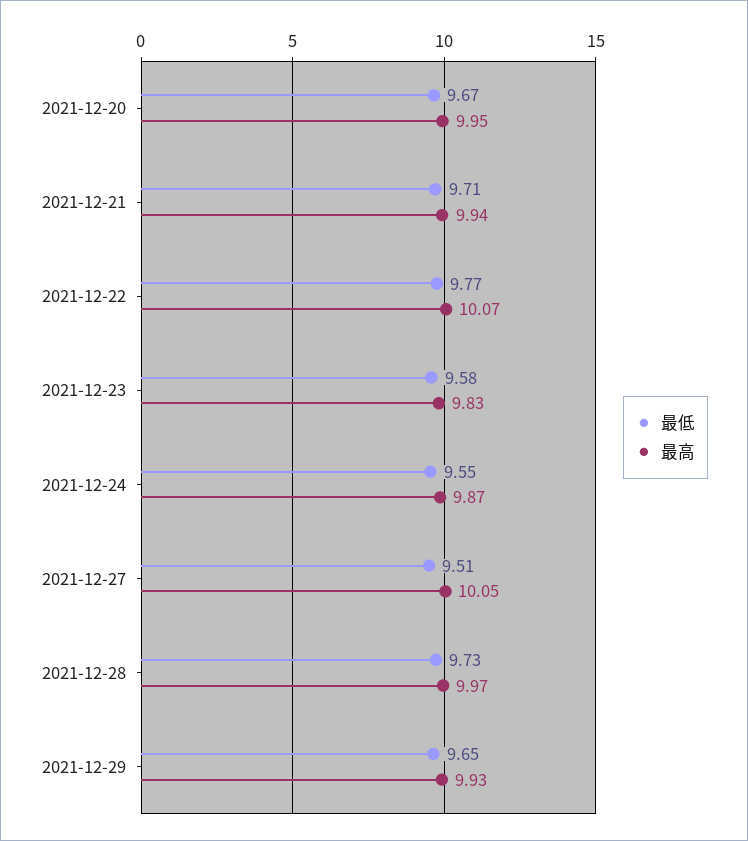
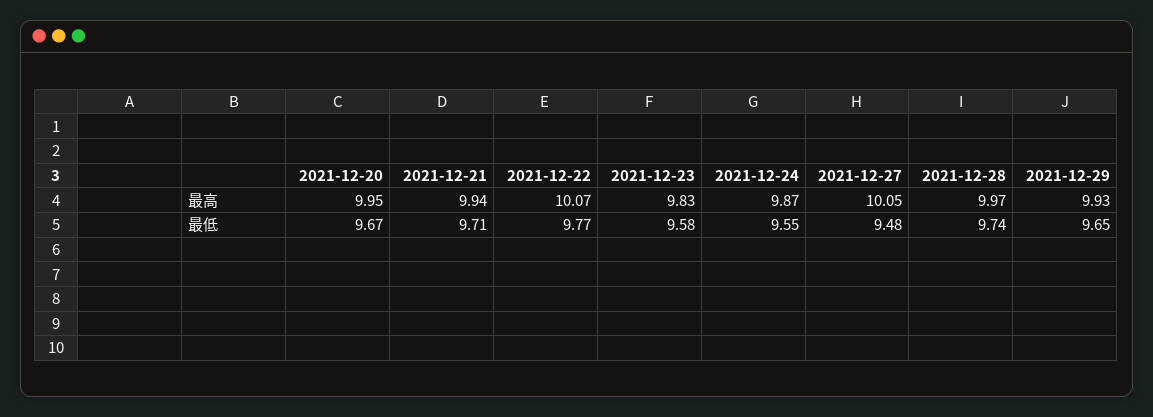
最低, 2021-12-27: 9.51 -> 9.48
最低, 2021-12-28: 9.73 -> 9.74

